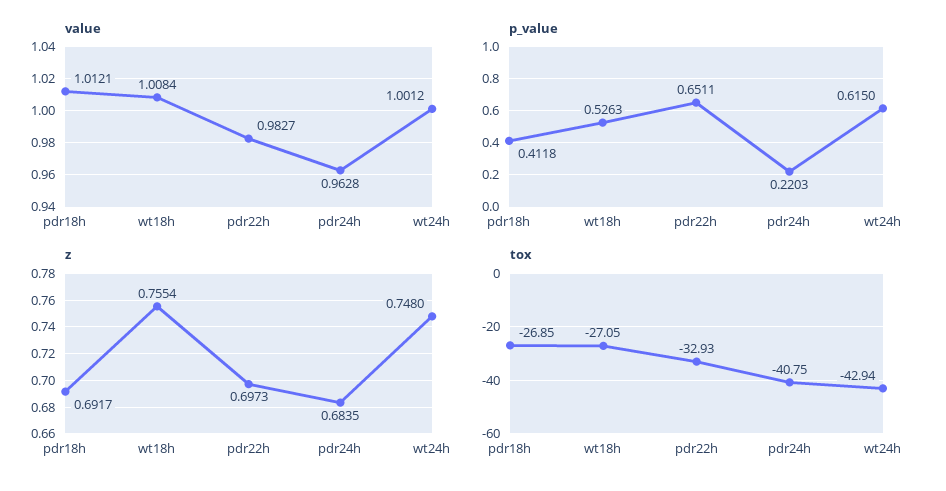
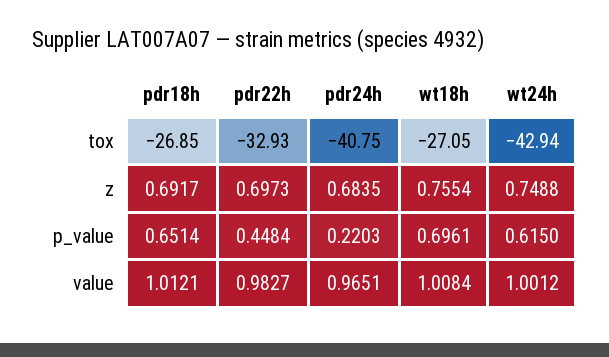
value, pdr24h: 0.9628 -> 0.9651
p_value, pdr18h: 0.4118 -> 0.6514
p_value, wt18h: 0.5263 -> 0.6961
p_value, pdr22h: 0.6511 -> 0.4484
z, wt24h: 0.748 -> 0.7488

